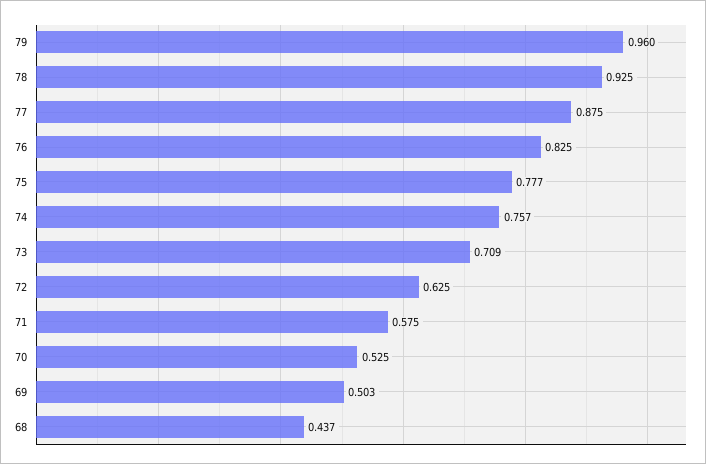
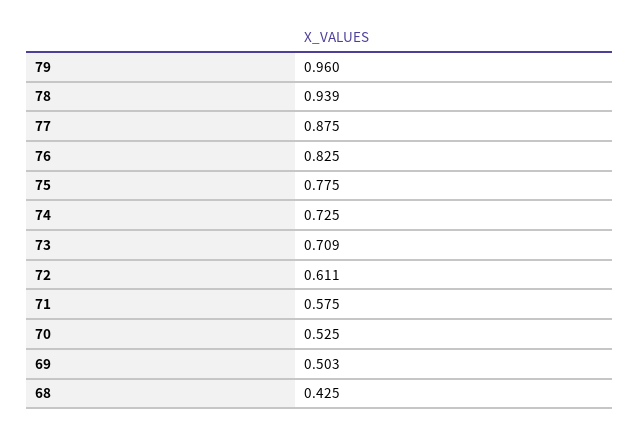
78: 0.925 -> 0.939
75: 0.777 -> 0.775
74: 0.757 -> 0.725
72: 0.625 -> 0.611
68: 0.437 -> 0.425

